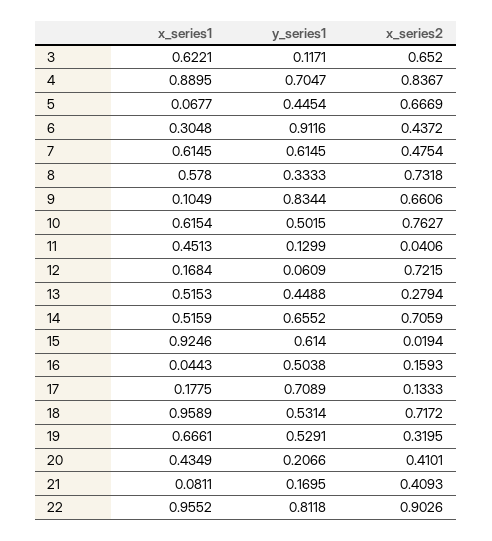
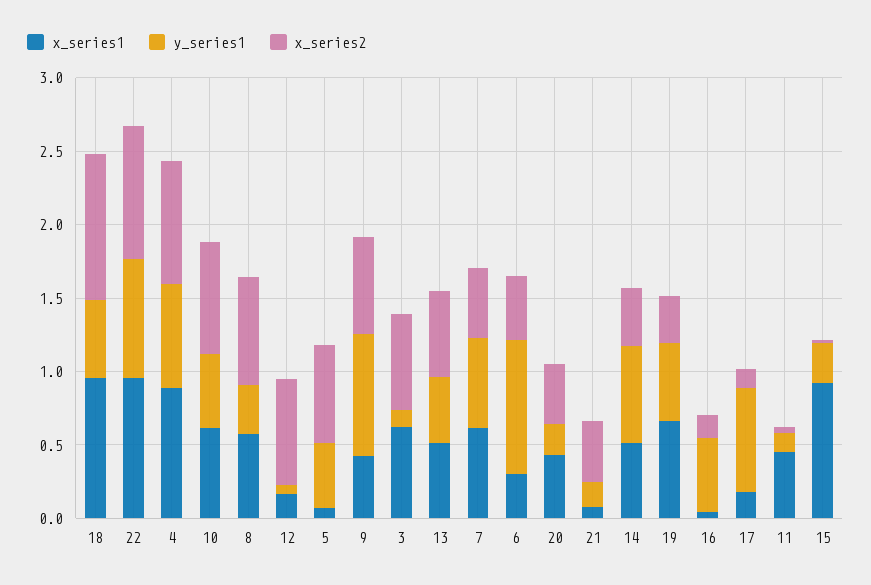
x_series1, 9: 0.1049 -> 0.4
x_series2, 13: 0.2794 -> 0.6
x_series2, 14: 0.7059 -> 0.4
y_series1, 15: 0.614 -> 0.3
x_series2, 18: 0.7172 -> 1

